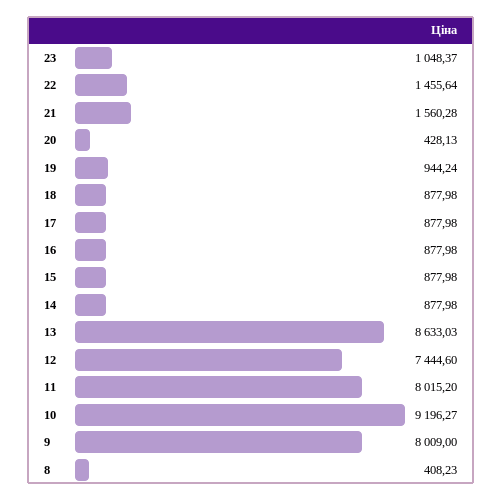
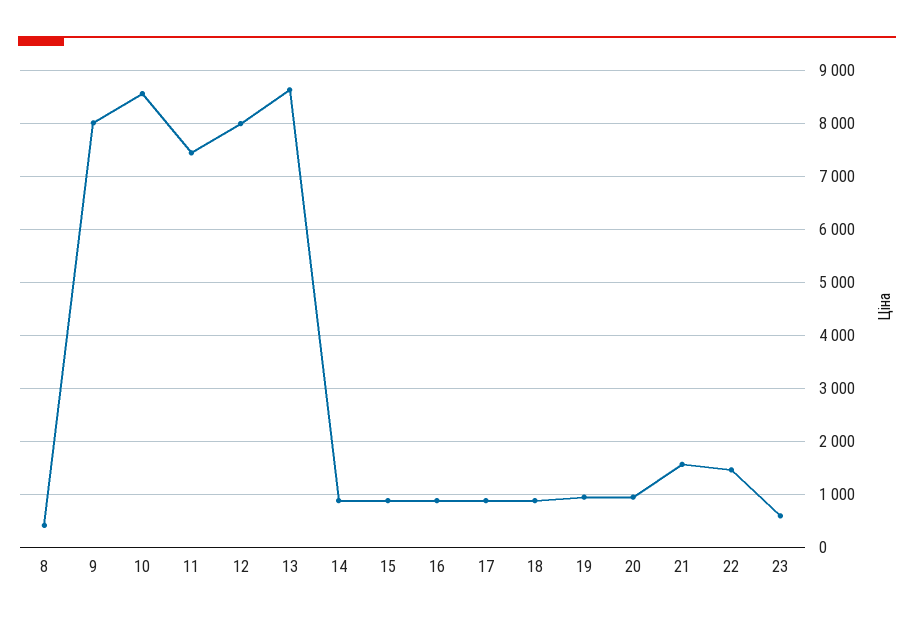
23: 1048.37 -> 600
20: 428.13 -> 1000
12: 7444.6 -> 8000
11: 8015.2 -> 7400
10: 9196.27 -> 8600

